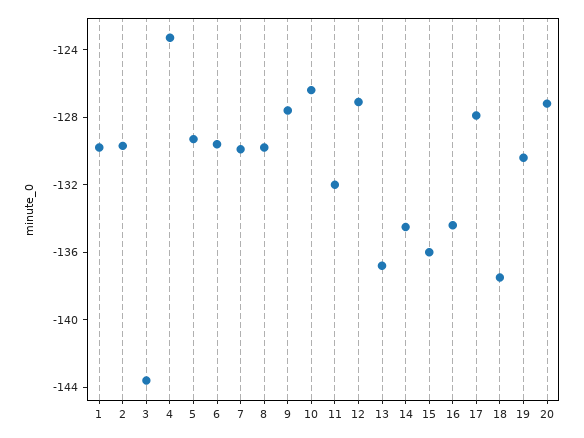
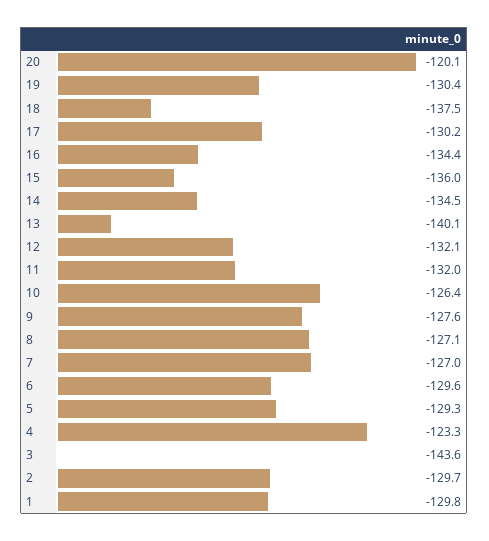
7: -130 -> -127
8: -130 -> -127.1
12: -127 -> -132.1
13: -137 -> -140.1
17: -128 -> -130.2
20: -127 -> -120.1

